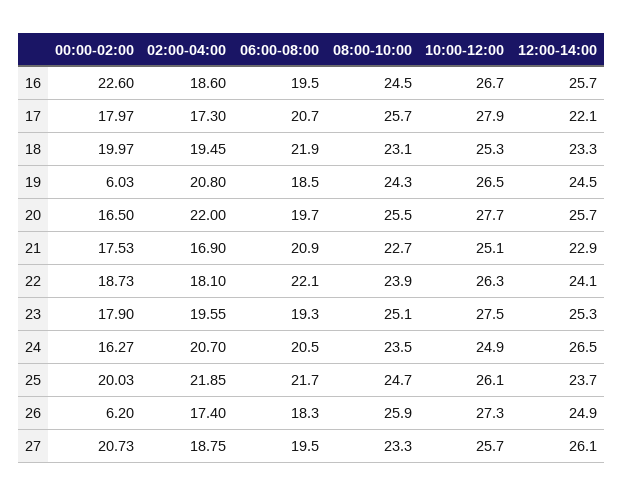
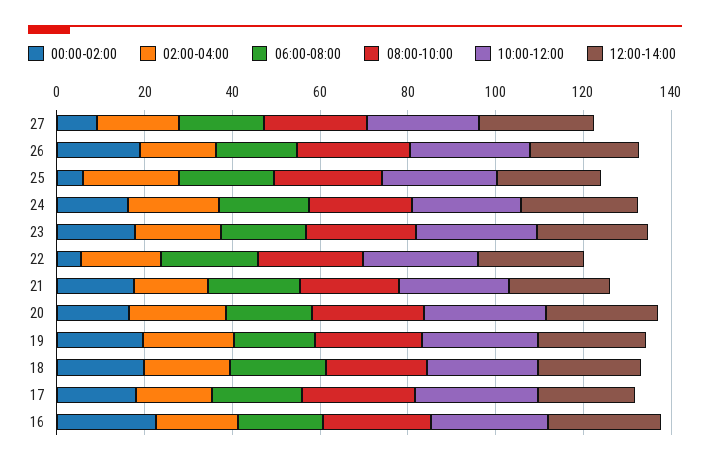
00:00-02:00, 19: 6.03 -> 20
00:00-02:00, 22: 18.73 -> 5
00:00-02:00, 25: 20.03 -> 5
00:00-02:00, 26: 6.2 -> 20
00:00-02:00, 27: 20.73 -> 10

